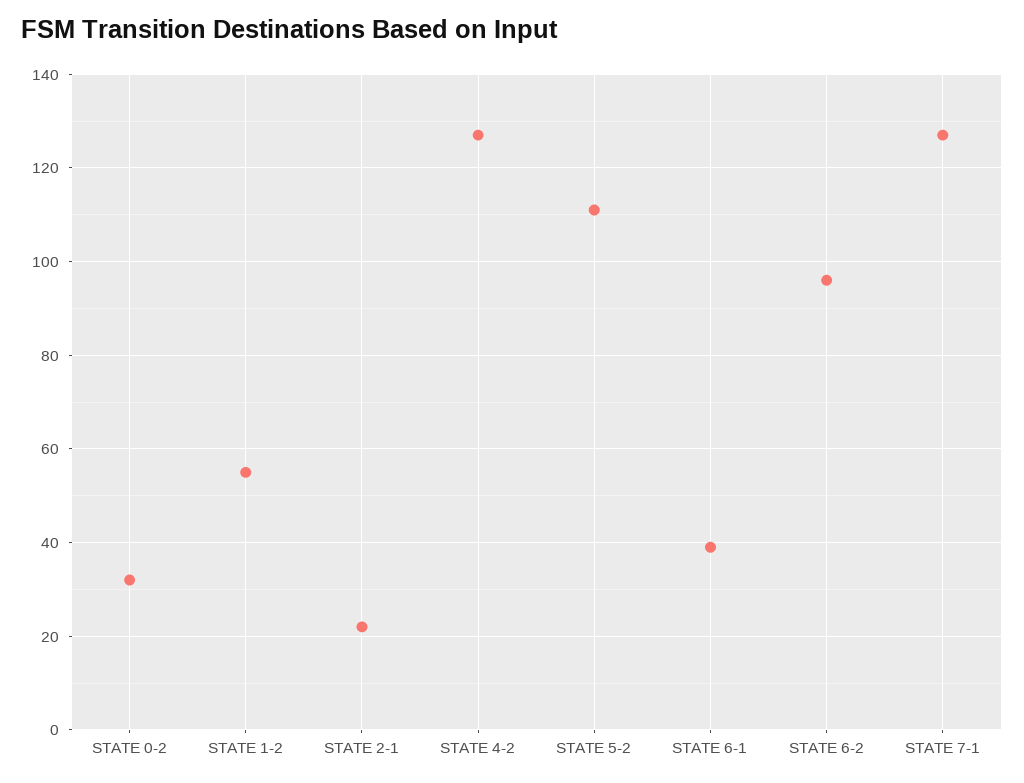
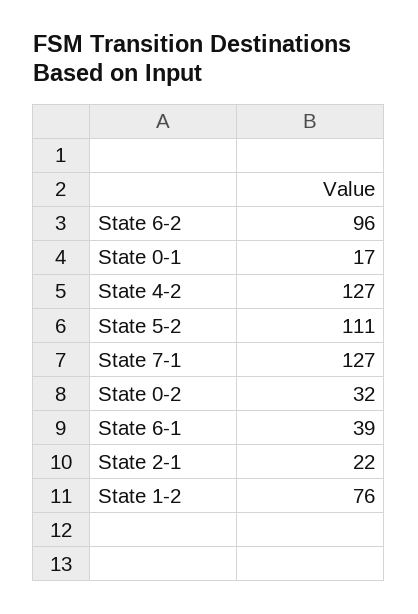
STATE 1-2: 55 -> 76
State 0-1: none -> 17

